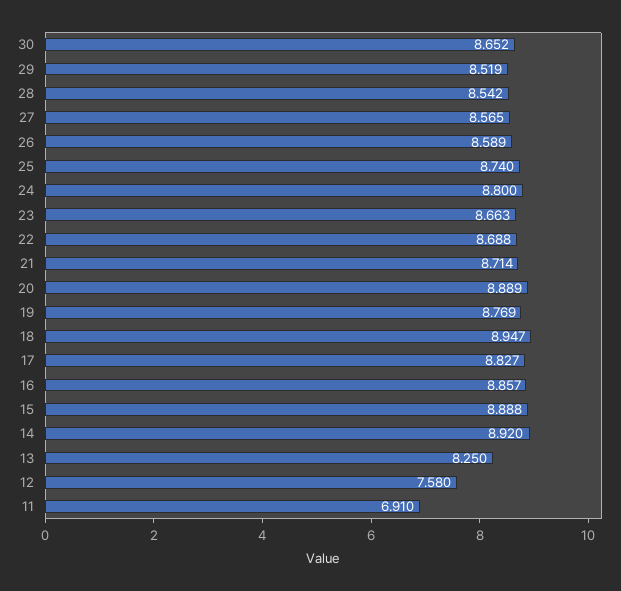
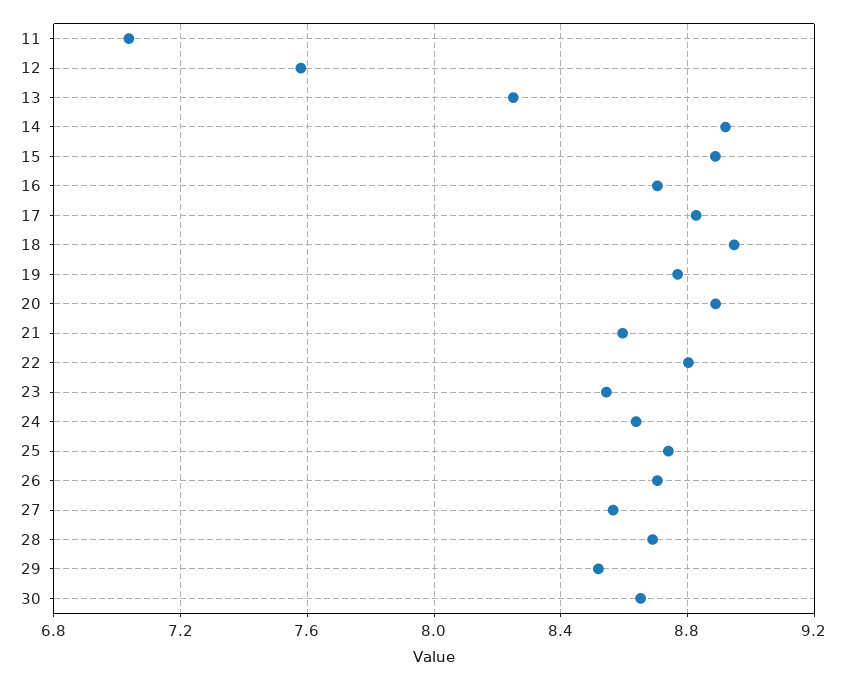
28: 8.542 -> 8.7
26: 8.589 -> 8.7
24: 8.8 -> 8.65
23: 8.663 -> 8.55
22: 8.688 -> 8.8
21: 8.714 -> 8.6
16: 8.857 -> 8.7
11: 6.91 -> 7.05

